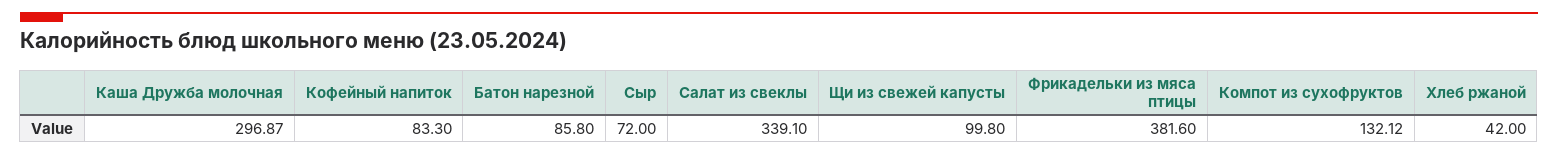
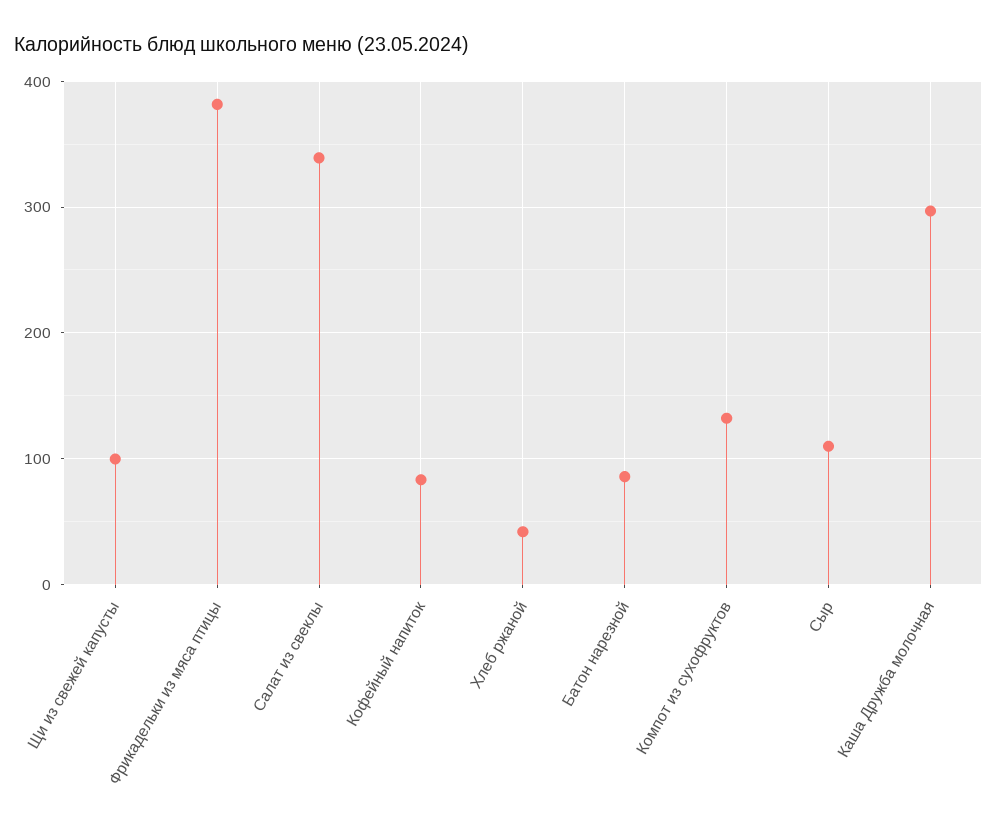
Сыр: 72 -> 110

